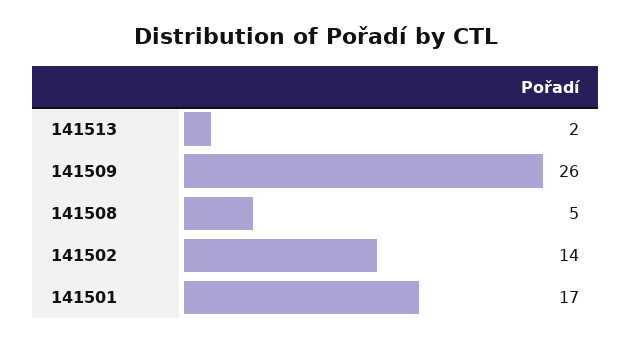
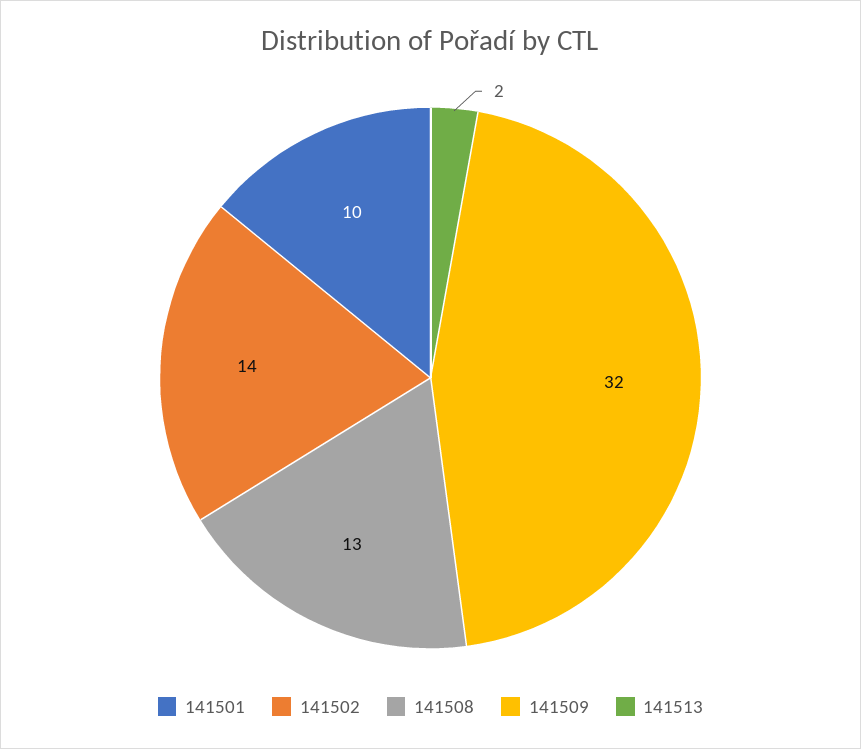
141509: 26 -> 32
141508: 5 -> 13
141501: 17 -> 10

